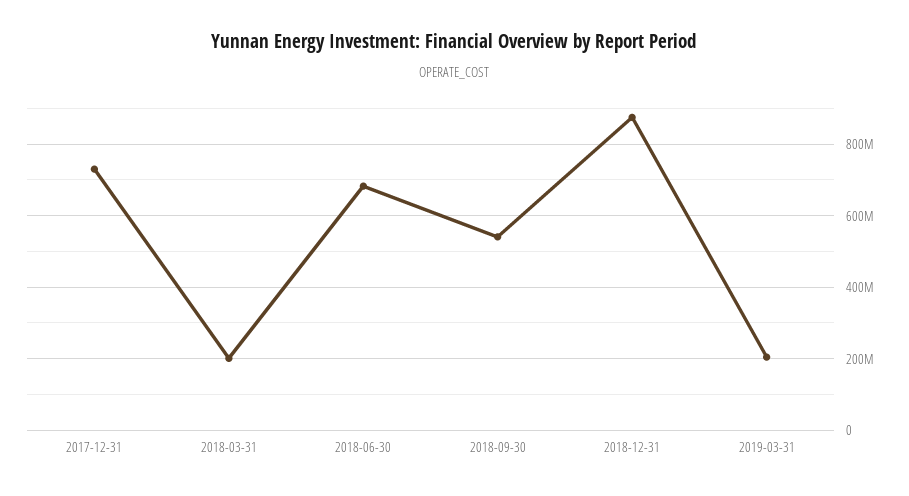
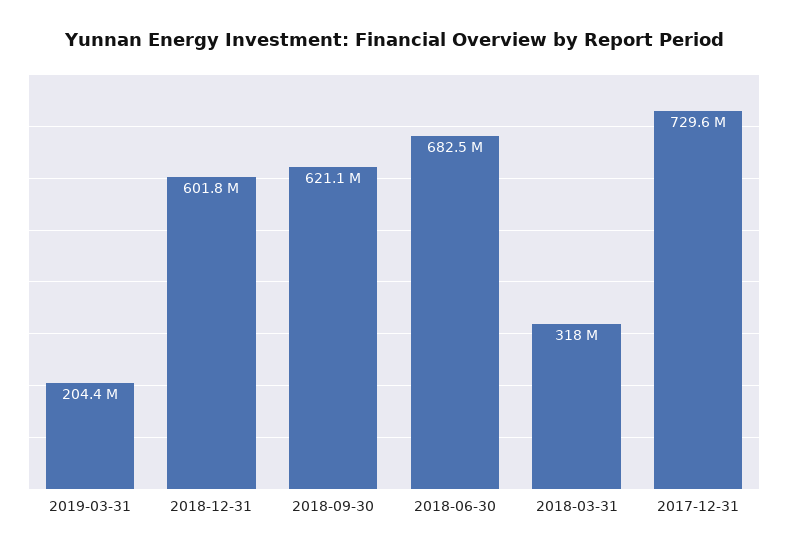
2018-03-31: 200000000 -> 318000000
2018-09-30: 540000000 -> 621100000
2018-12-31: 880000000 -> 601800000

